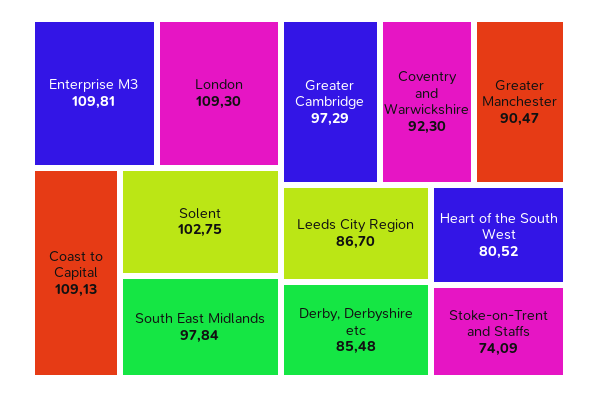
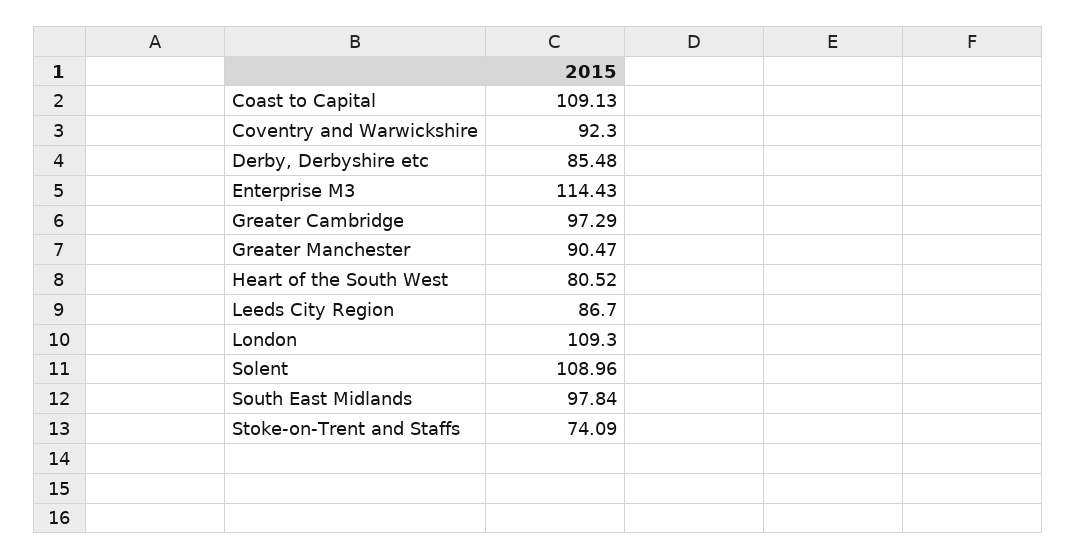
Enterprise M3: 109.81 -> 114.43
Solent: 102.75 -> 108.96

